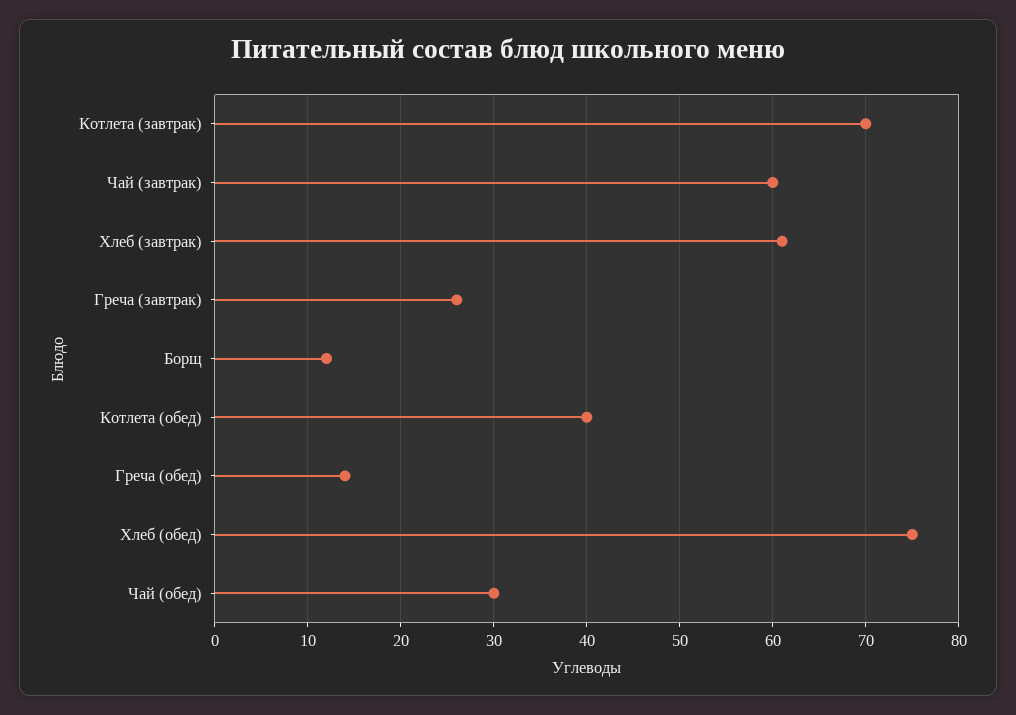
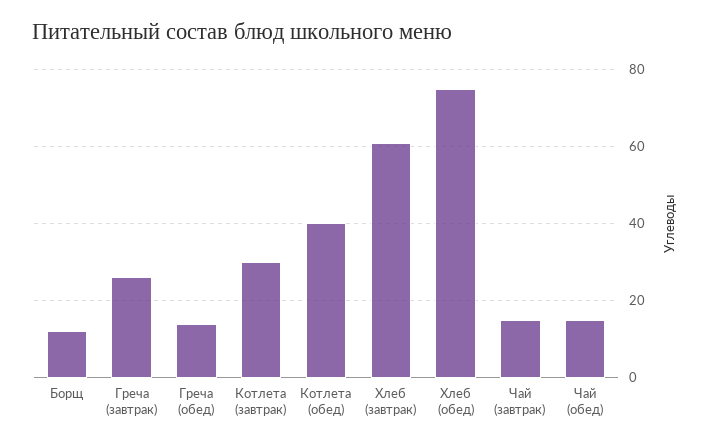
Котлета (завтрак): 70 -> 30
Чай (завтрак): 60 -> 15
Чай (обед): 30 -> 15

